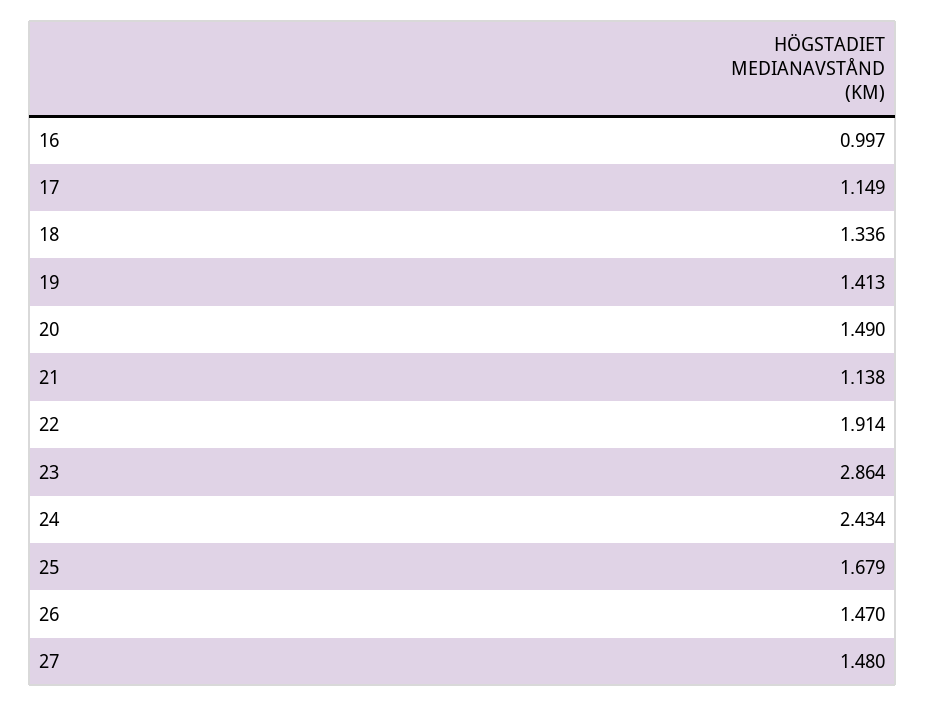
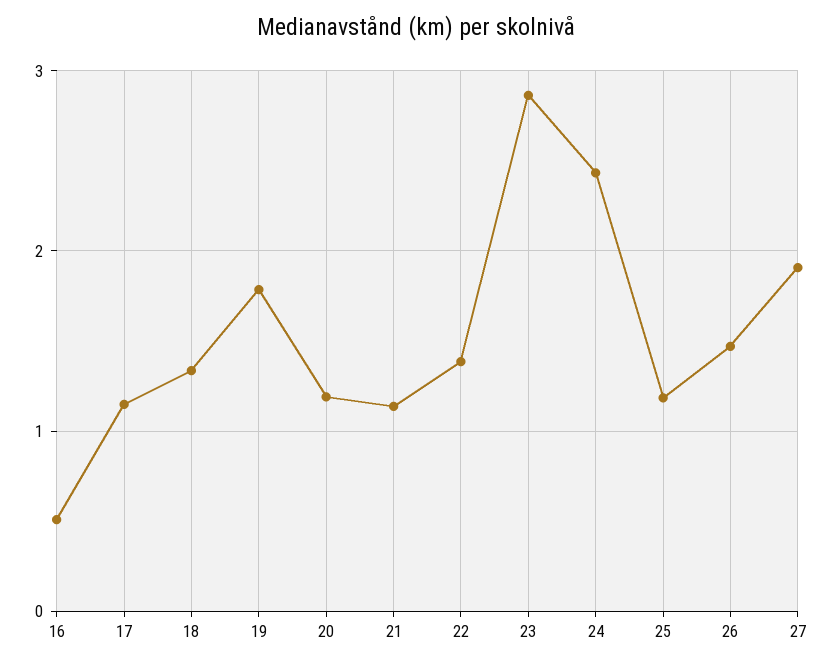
16: 0.997 -> 0.5
19: 1.413 -> 1.8
20: 1.49 -> 1.2
22: 1.914 -> 1.4
25: 1.679 -> 1.2
27: 1.48 -> 1.9

